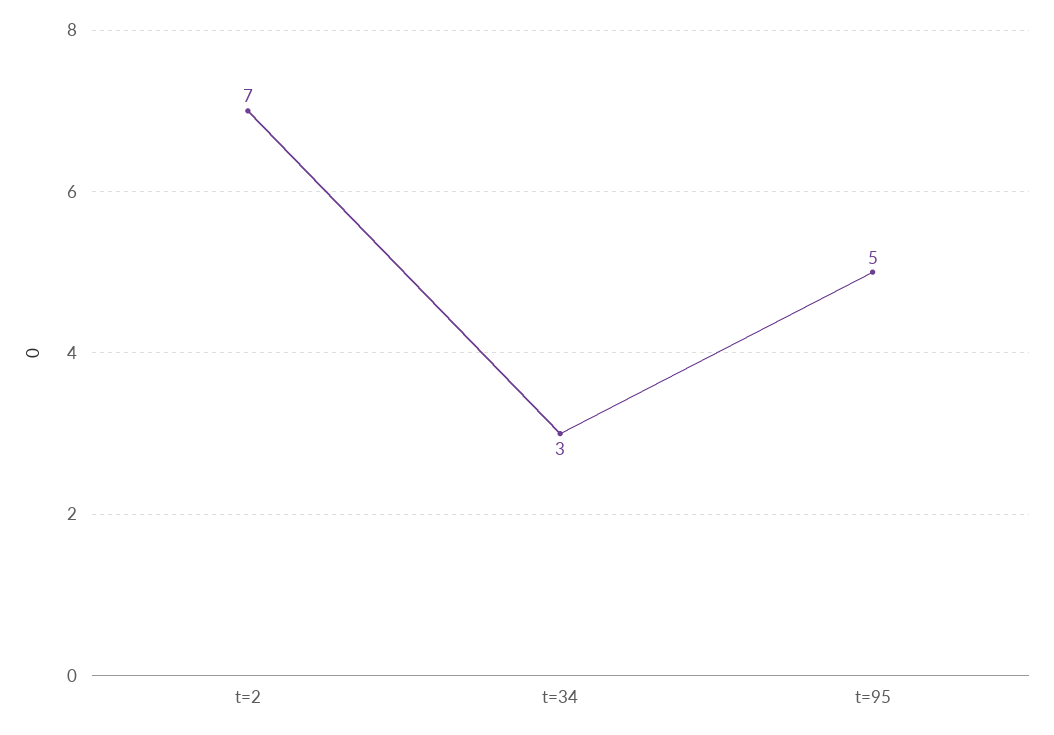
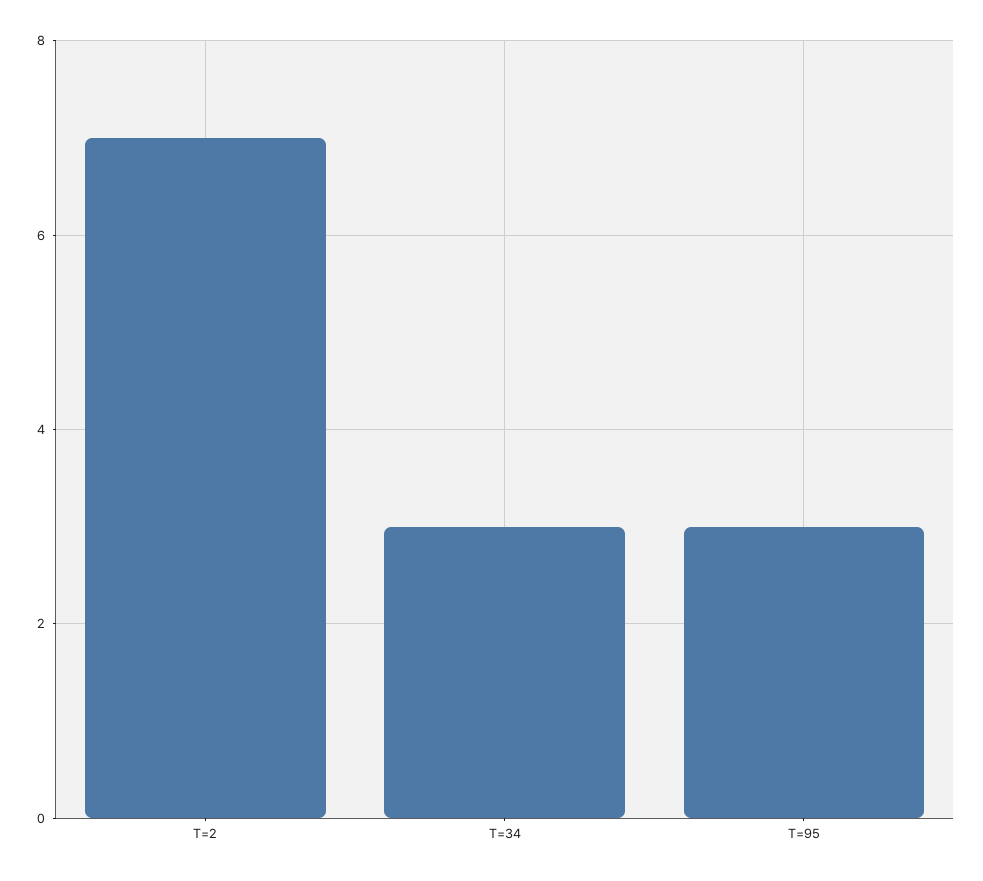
t=95: 5 -> 3

